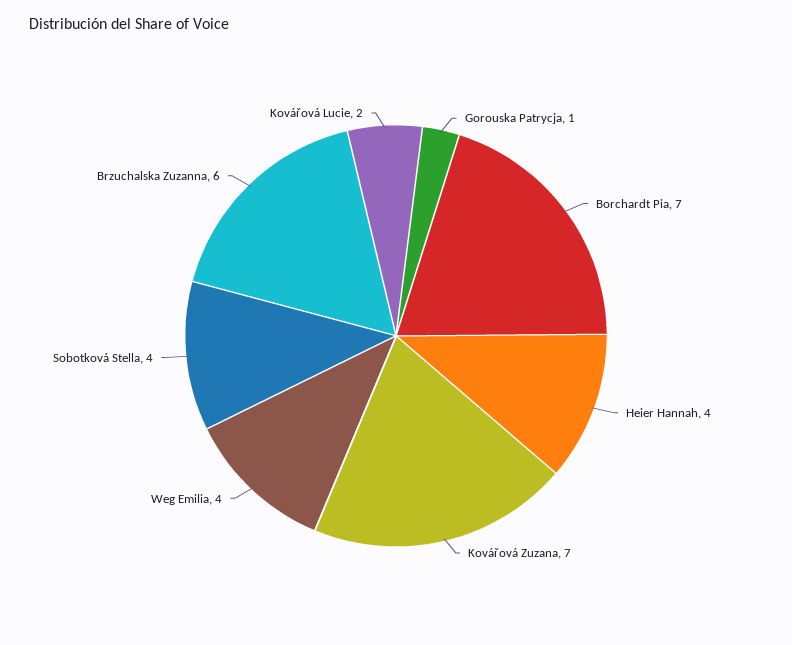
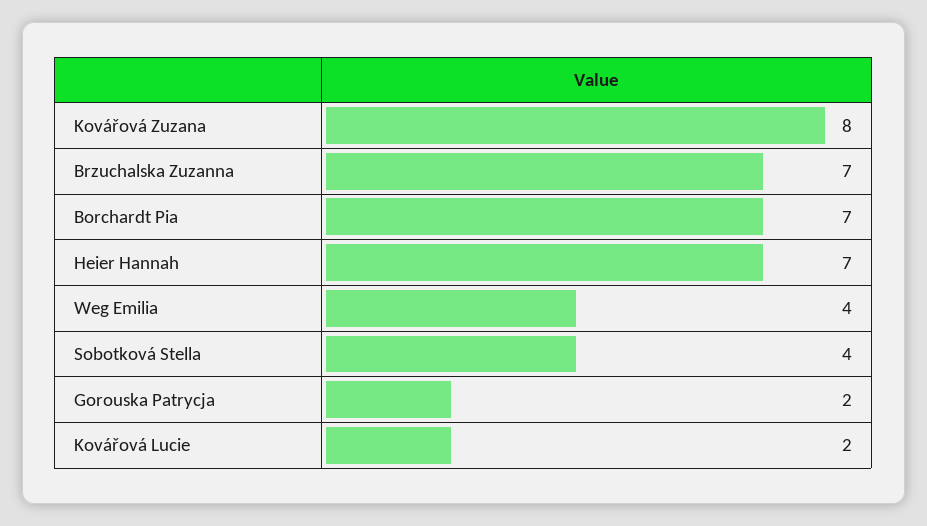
Gorouska Patrycja: 1 -> 2
Heier Hannah: 4 -> 7
Kovářová Zuzana: 7 -> 8
Brzuchalska Zuzanna: 6 -> 7

